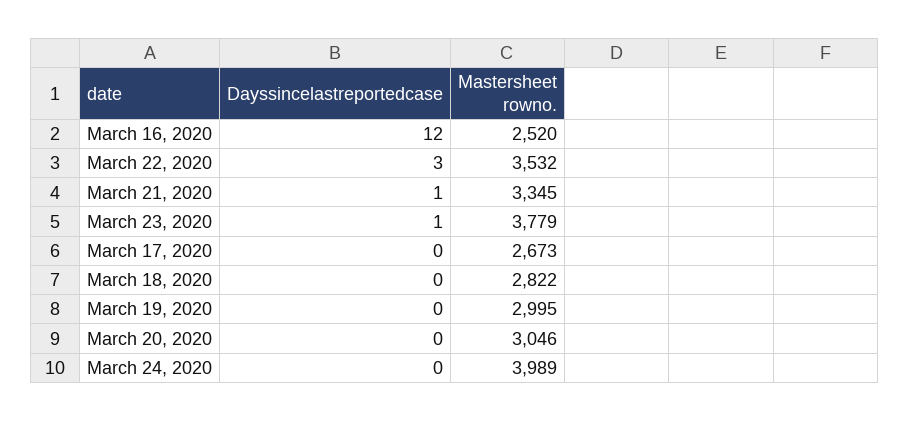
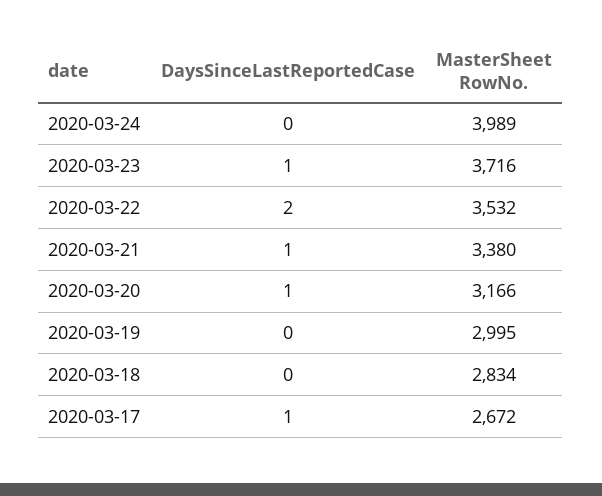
Dayssincelastreportedcase, March 16, 2020: 12 -> none
Mastersheet rowno., March 16, 2020: 2520 -> none
Dayssincelastreportedcase, March 22, 2020: 3 -> 2
Mastersheet rowno., March 21, 2020: 3345 -> 3380
Mastersheet rowno., March 23, 2020: 3779 -> 3716
Dayssincelastreportedcase, March 17, 2020: 0 -> 1
Mastersheet rowno., March 17, 2020: 2673 -> 2672
Mastersheet rowno., March 18, 2020: 2822 -> 2834
Dayssincelastreportedcase, March 20, 2020: 0 -> 1
Mastersheet rowno., March 20, 2020: 3046 -> 3166

